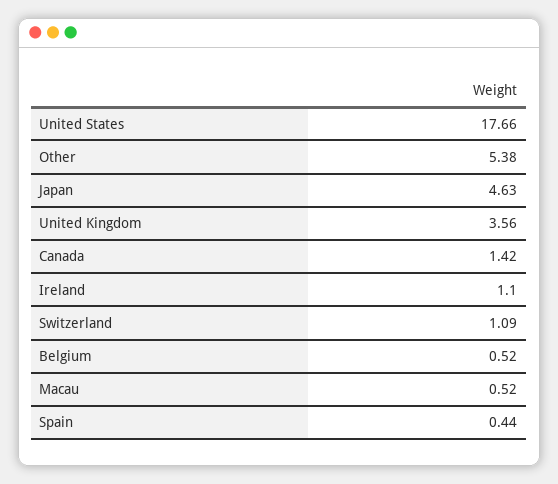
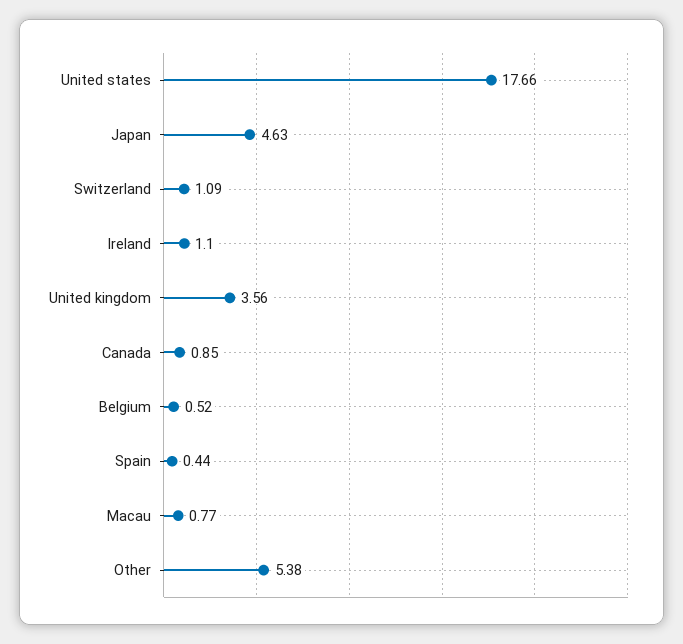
Canada: 1.42 -> 0.85
Macau: 0.52 -> 0.77

